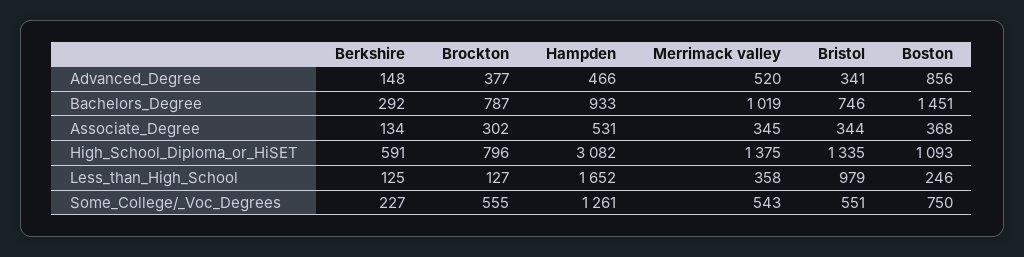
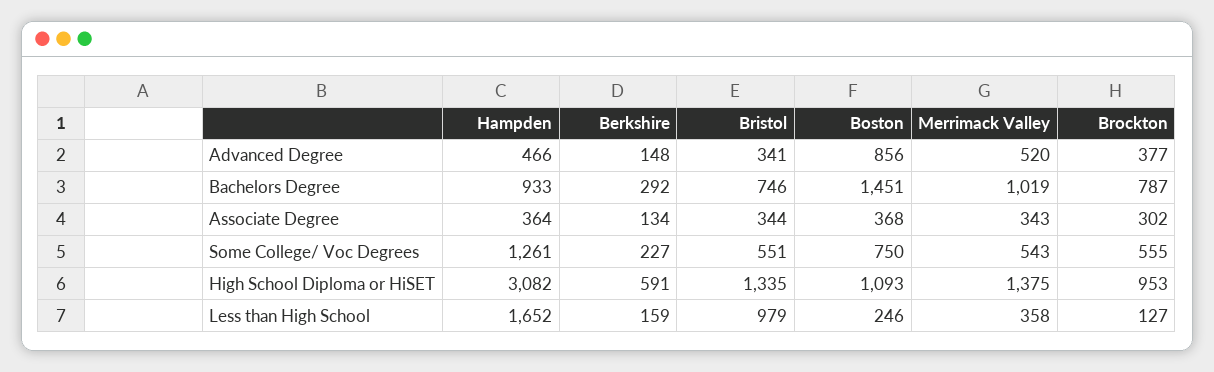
Hampden, Associate_Degree: 531 -> 364
Merrimack valley, Associate_Degree: 345 -> 343
Brockton, High_School_Diploma_or_HiSET: 796 -> 953
Berkshire, Less_than_High_School: 125 -> 159

